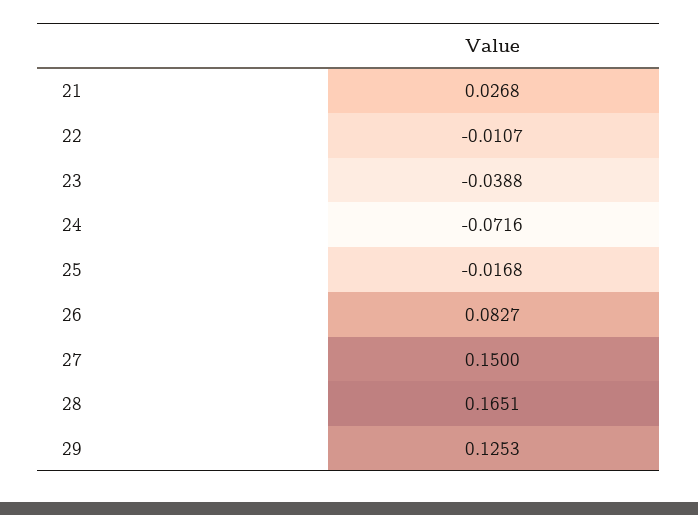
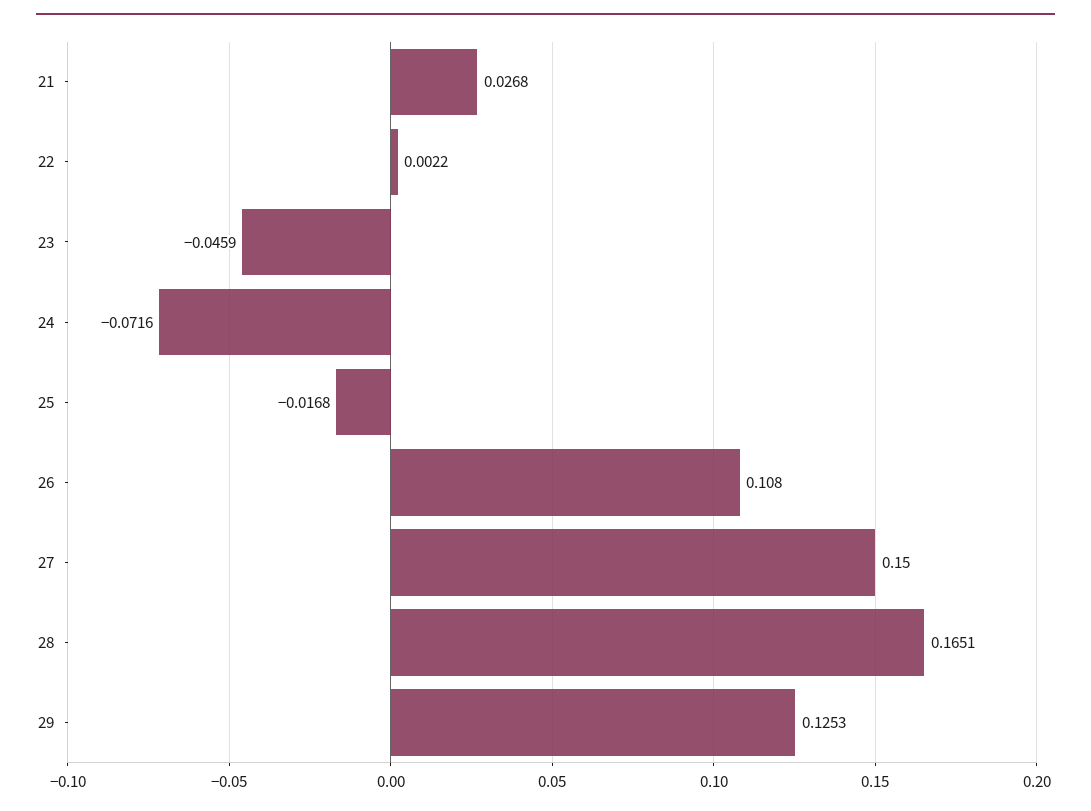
22: -0.0107 -> 0.0022
23: -0.0388 -> -0.0459
26: 0.0827 -> 0.108

